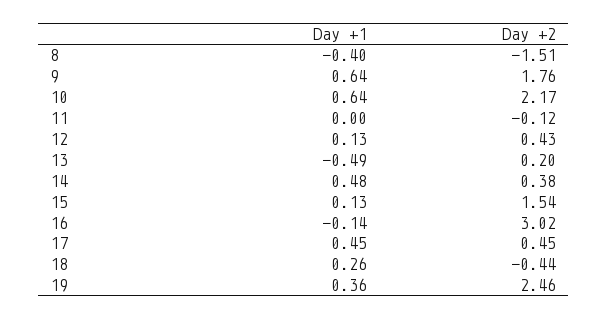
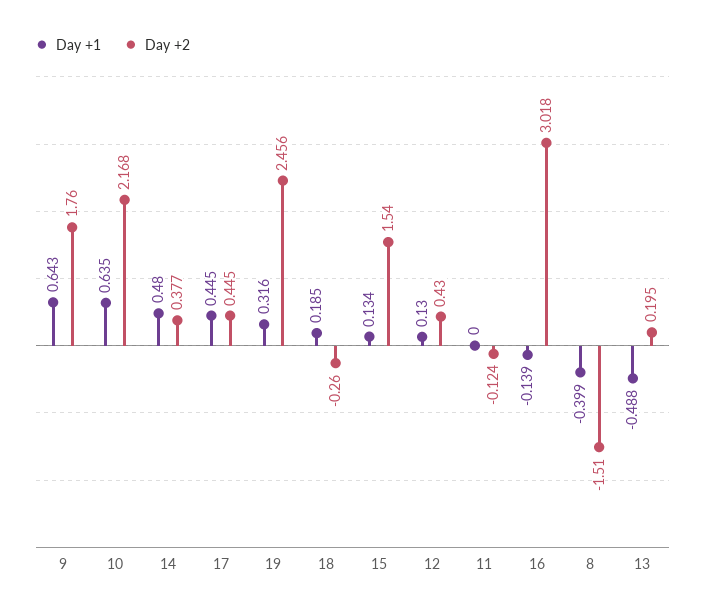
Day +1, 18: 0.26 -> 0.185
Day +2, 18: -0.44 -> -0.26
Day +1, 19: 0.36 -> 0.316

